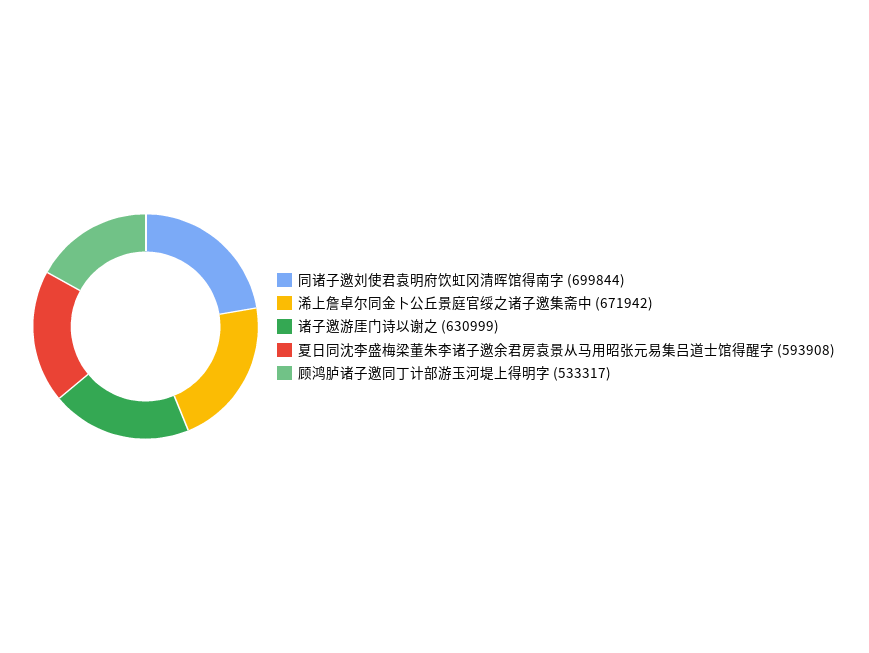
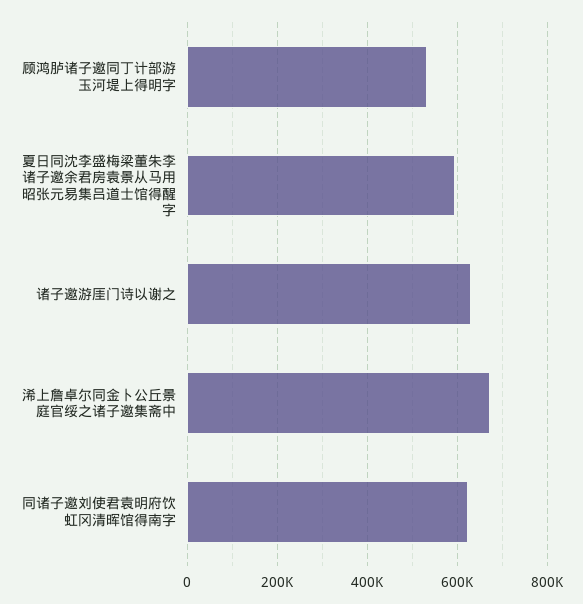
同诸子邀刘使君袁明府饮虹冈清晖馆得南字: 699844 -> 620000

